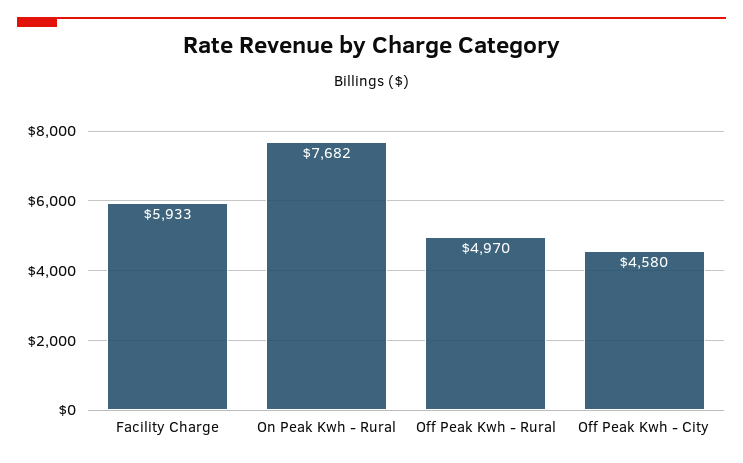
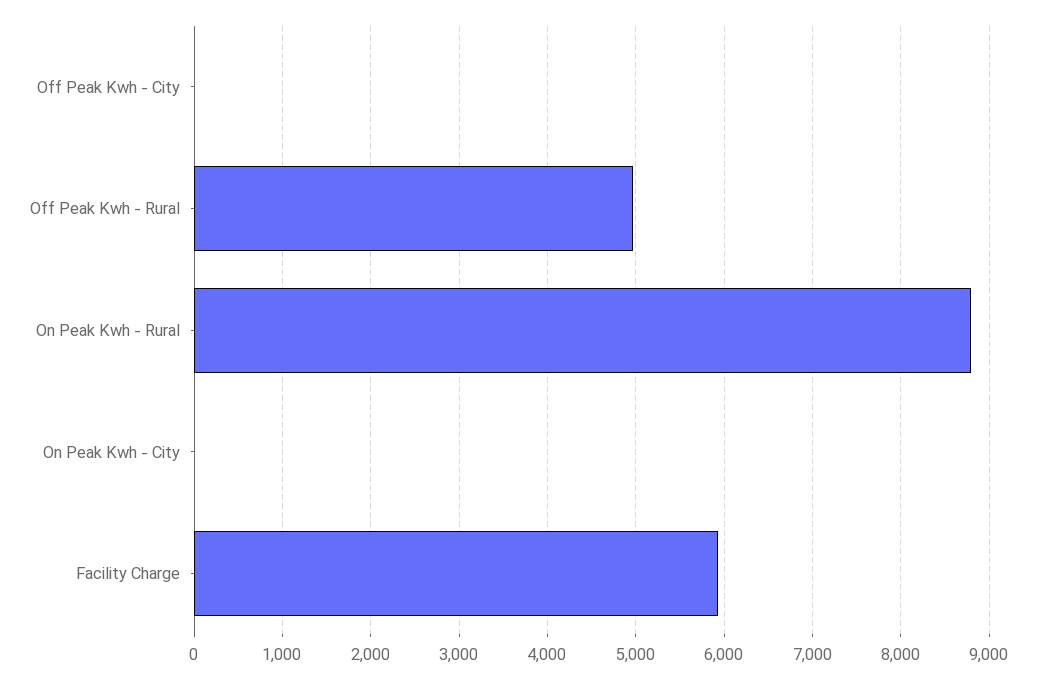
On Peak Kwh - Rural: 7682 -> 8800
Off Peak Kwh - City: 4580 -> 0
On Peak Kwh - City: none -> 0

